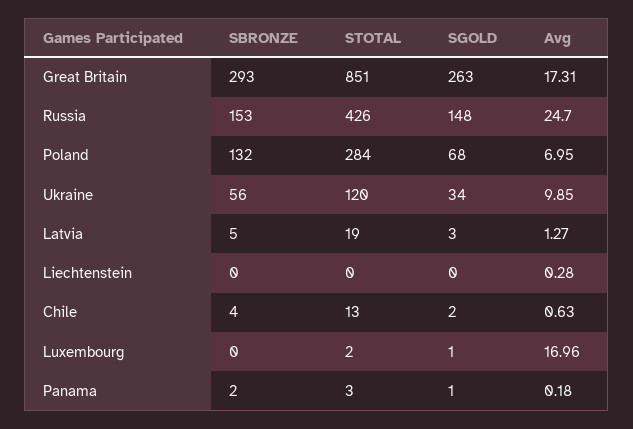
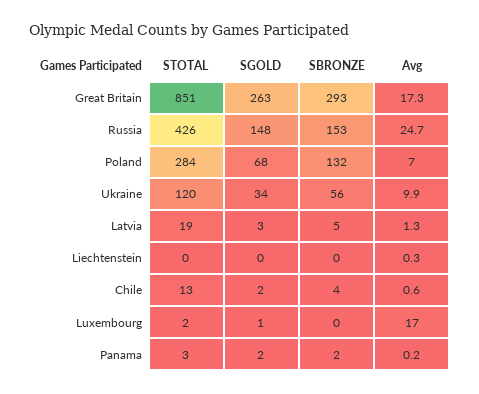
SGOLD, Panama: 1 -> 2

